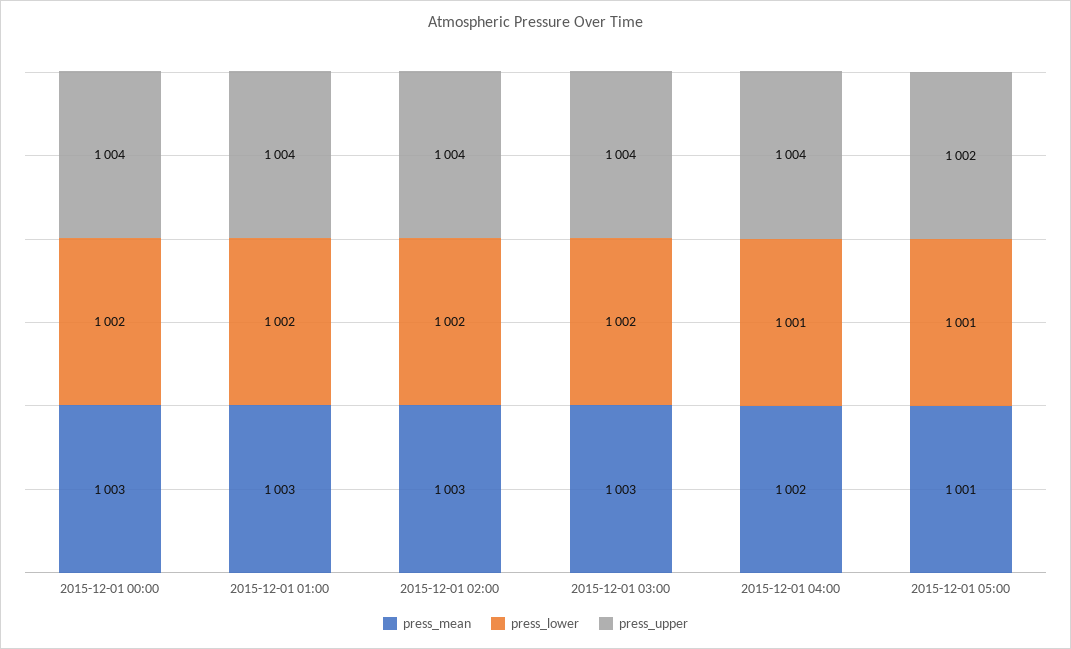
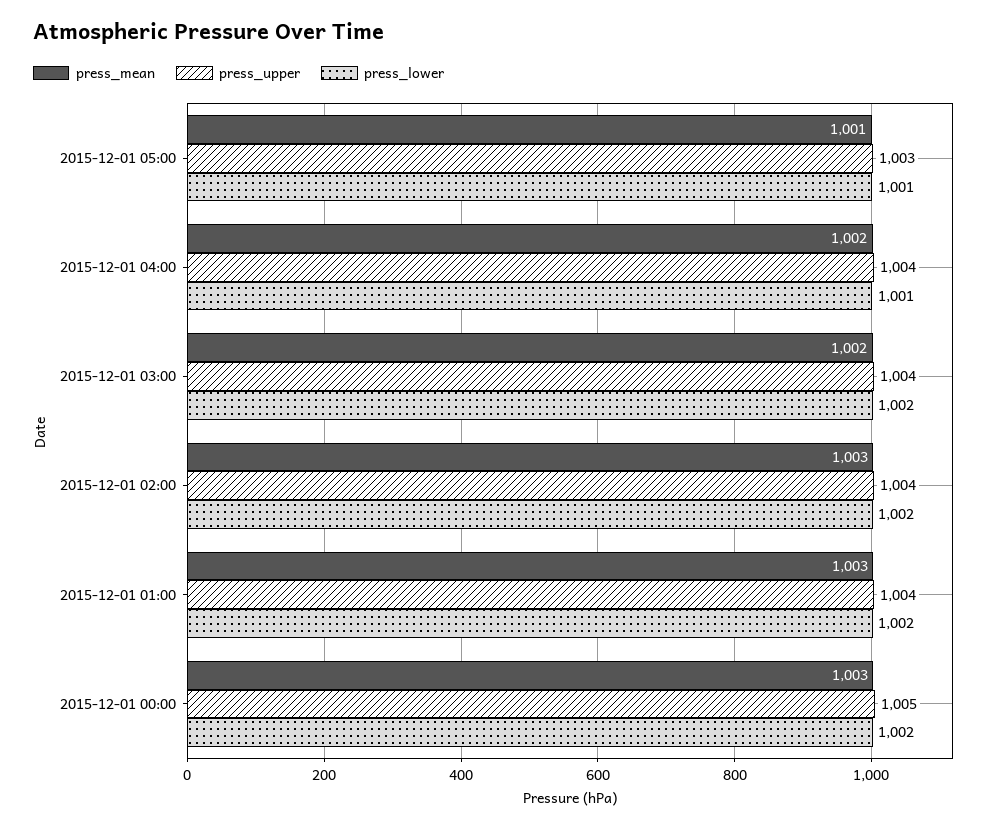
press_upper, 2015-12-01 00:00: 1004 -> 1005
press_mean, 2015-12-01 03:00: 1003 -> 1002
press_upper, 2015-12-01 05:00: 1002 -> 1003

